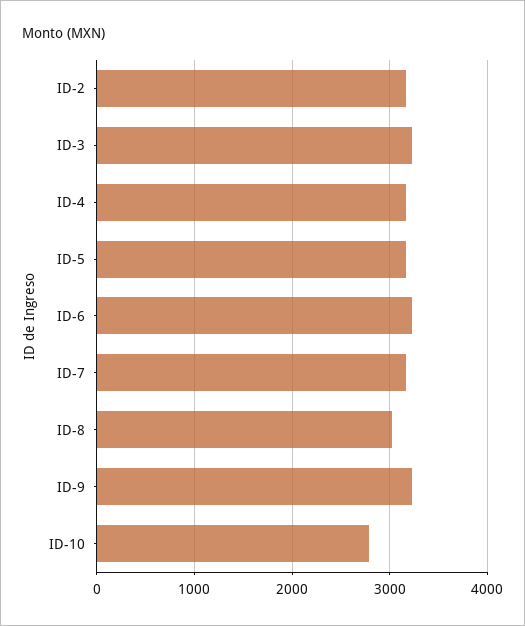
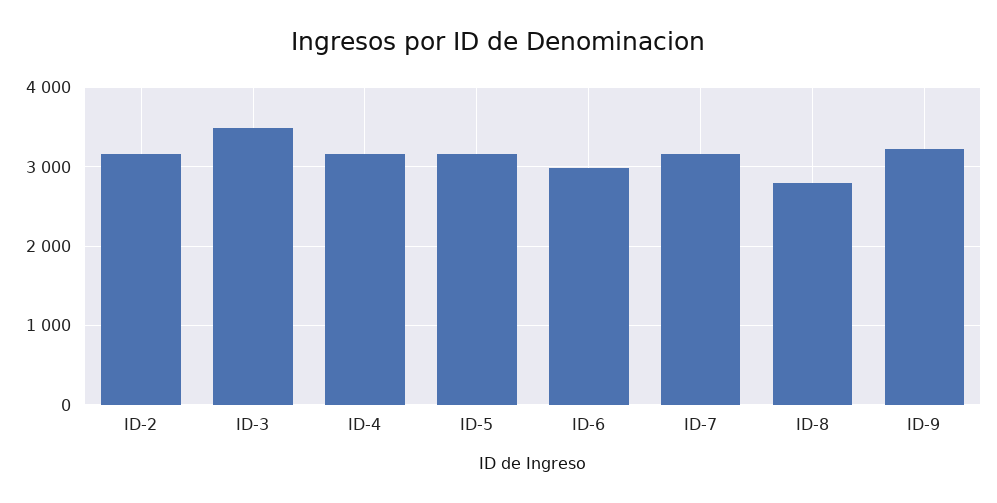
ID-3: 3200 -> 3500
ID-6: 3200 -> 3000
ID-8: 3000 -> 2800
ID-10: 2800 -> none

